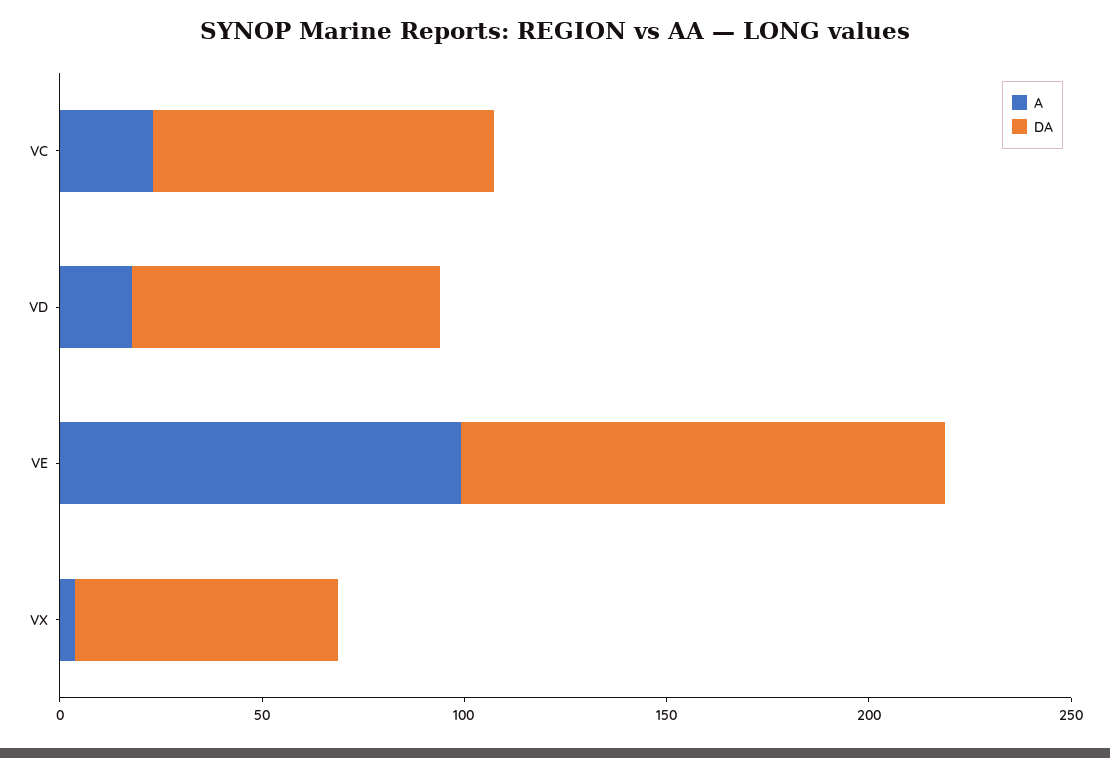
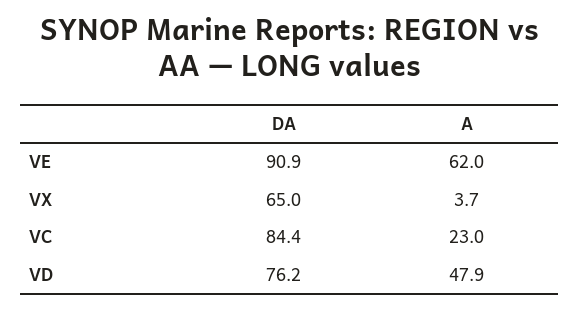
A, VD: 20 -> 47.9
A, VE: 100 -> 62
DA, VE: 120 -> 90.9

